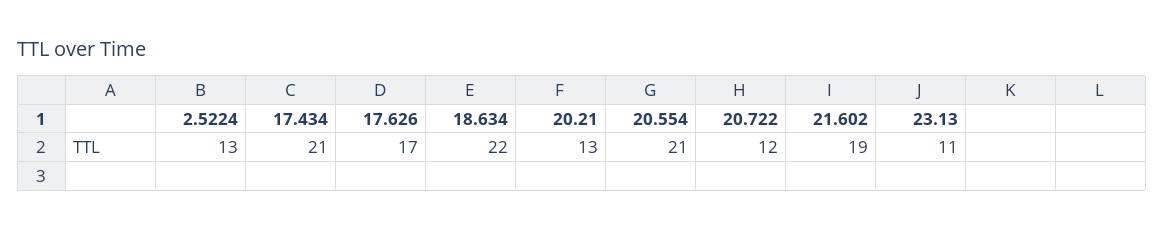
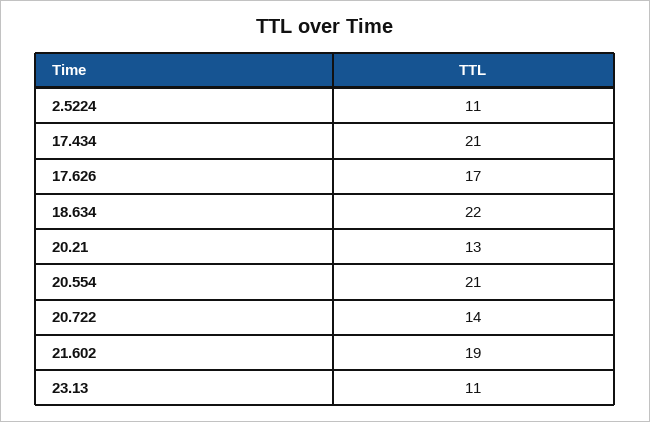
2.5224: 13 -> 11
20.722: 12 -> 14

